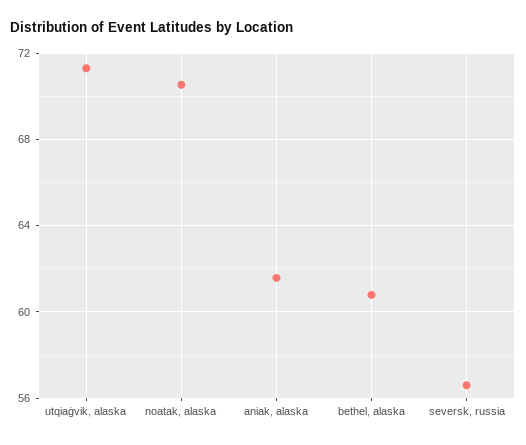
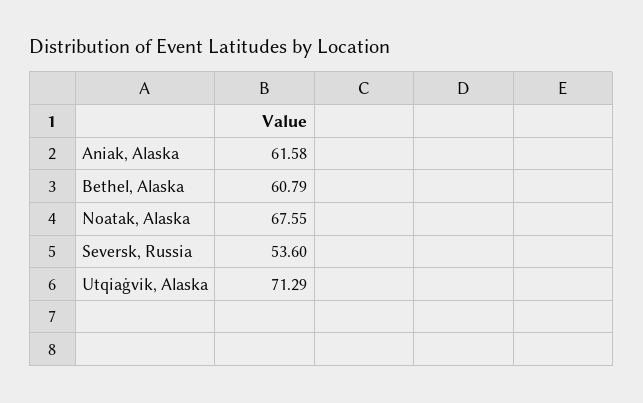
noatak, alaska: 70.5 -> 67.55
seversk, russia: 56.5 -> 53.6

